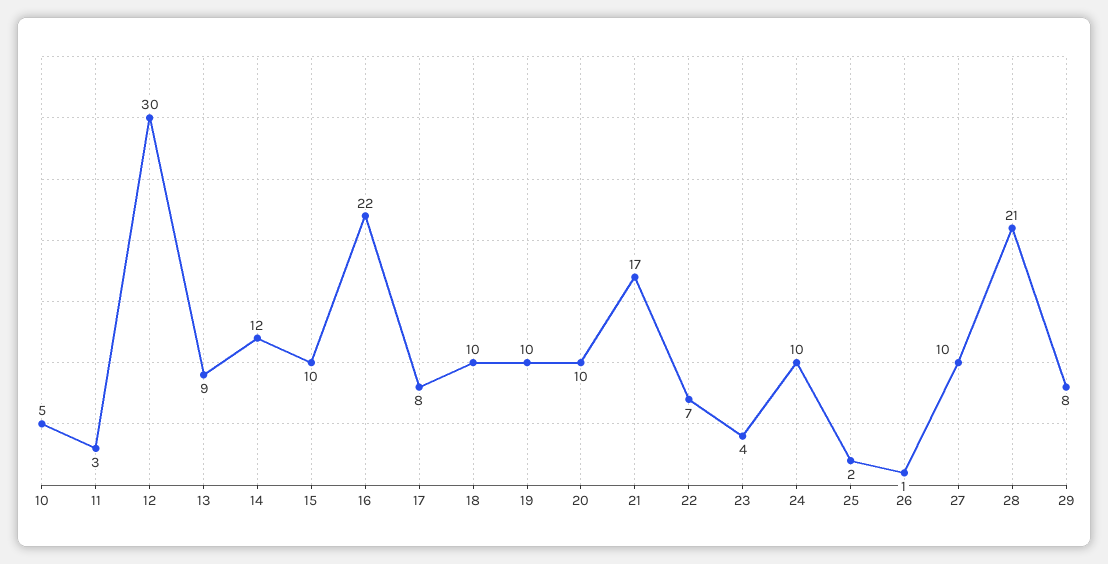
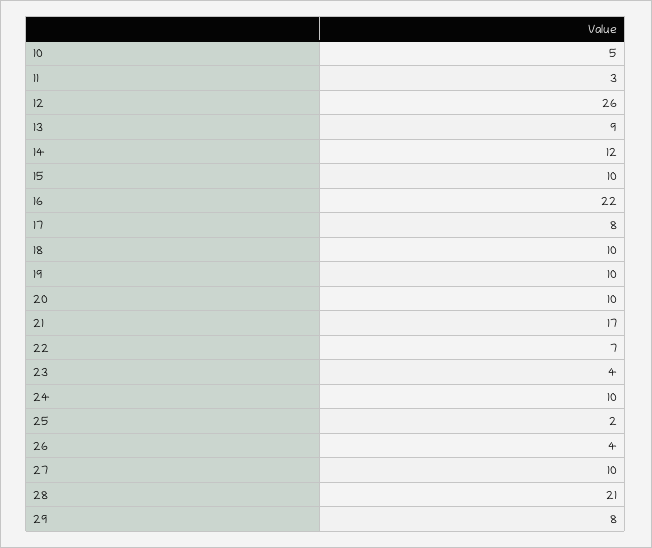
12: 30 -> 26
26: 1 -> 4

